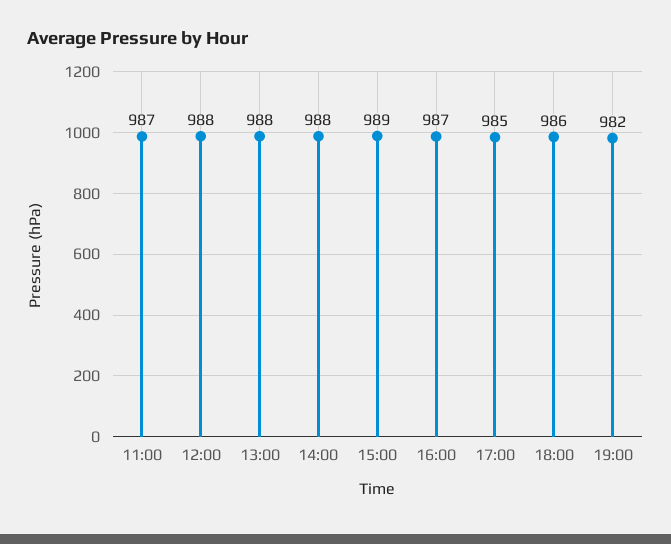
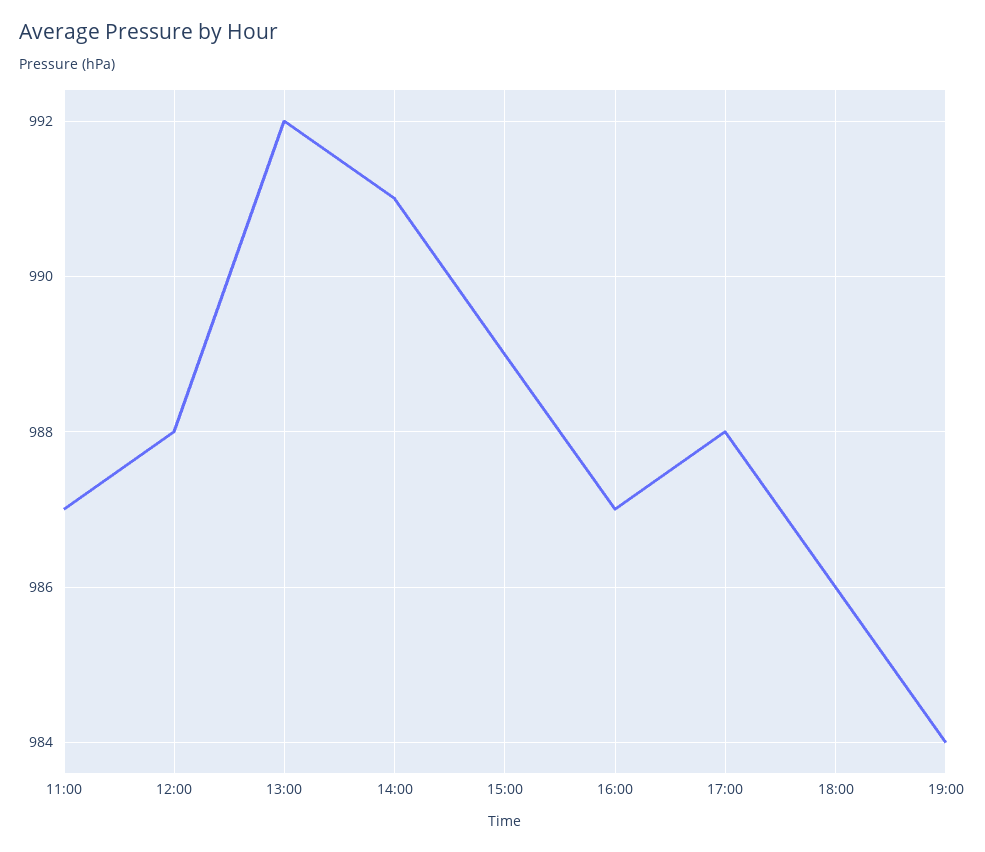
13:00: 988 -> 992
14:00: 988 -> 991
17:00: 985 -> 988
19:00: 982 -> 984

